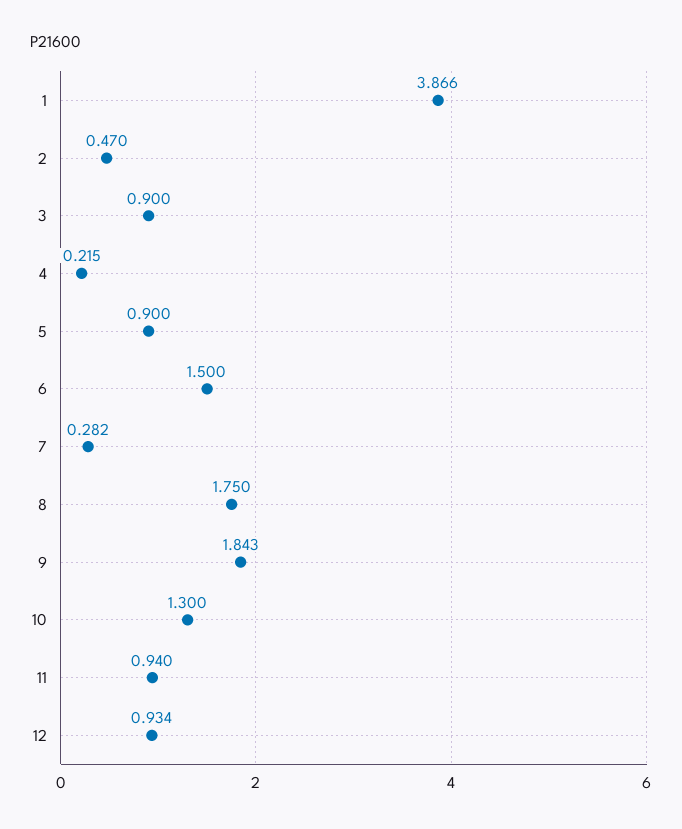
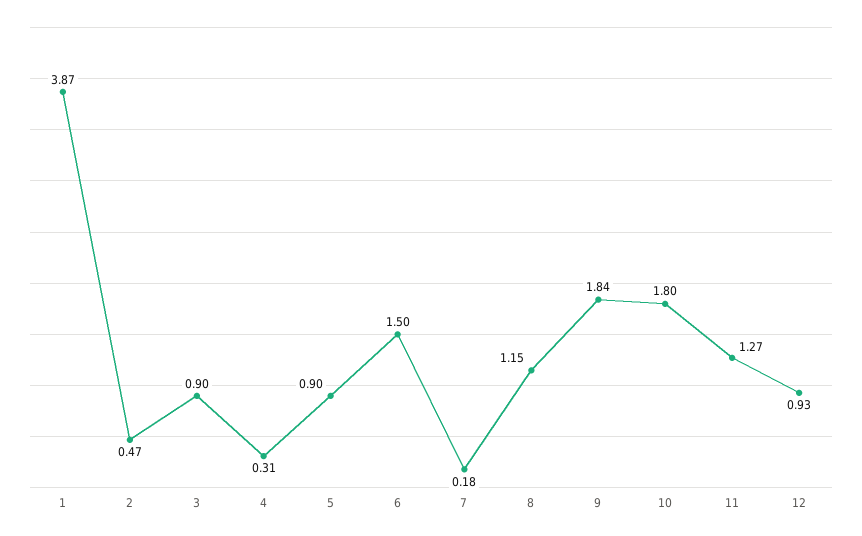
4: 0.215 -> 0.31
7: 0.282 -> 0.18
8: 1.75 -> 1.15
10: 1.3 -> 1.8
11: 0.94 -> 1.27

